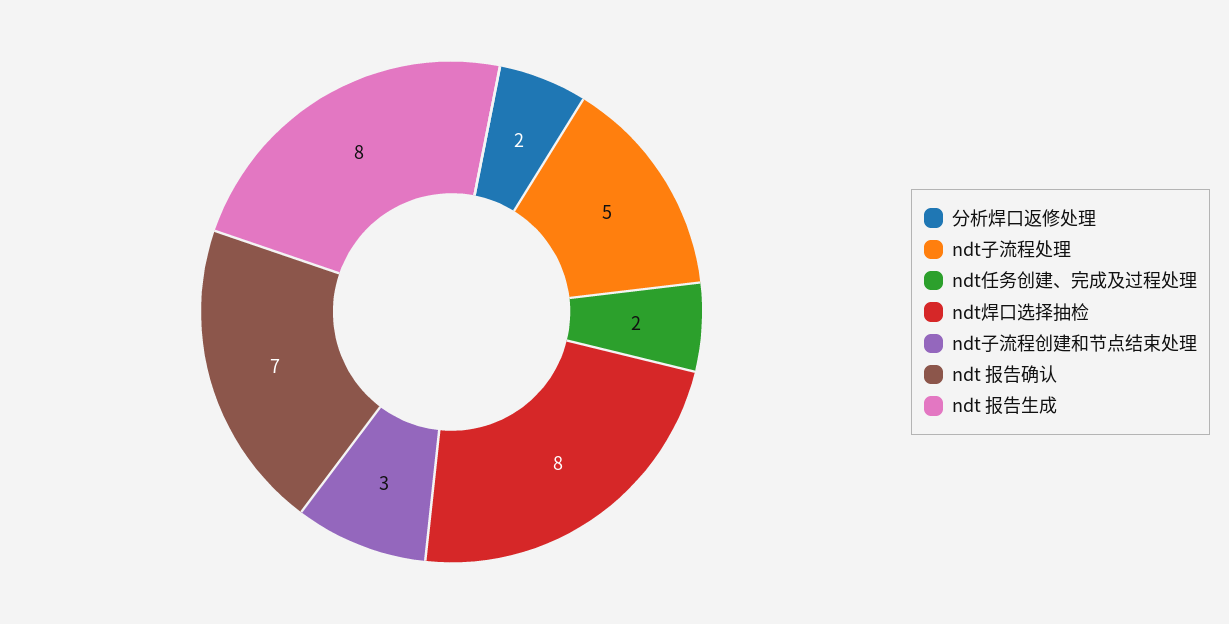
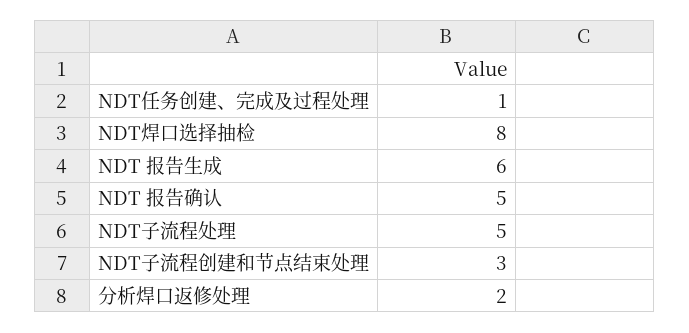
ndt任务创建、完成及过程处理: 2 -> 1
ndt 报告确认: 7 -> 5
ndt 报告生成: 8 -> 6

